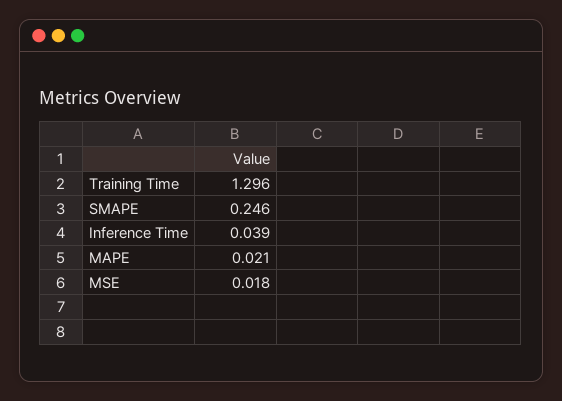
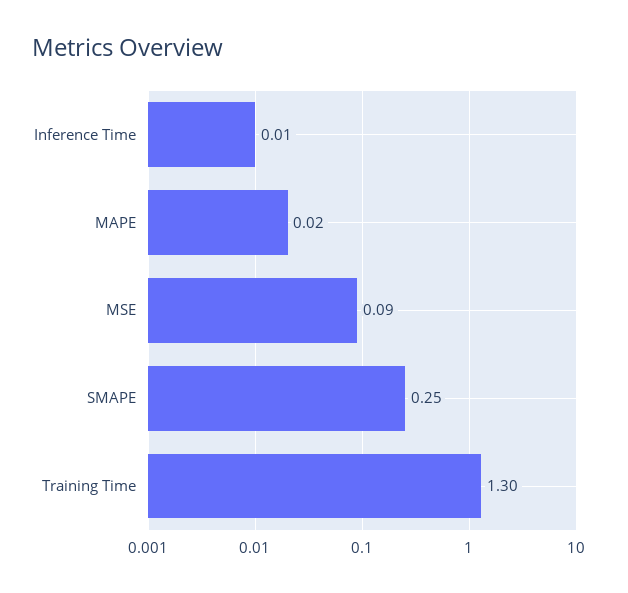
Inference Time: 0.039 -> 0.01
MSE: 0.018 -> 0.09

